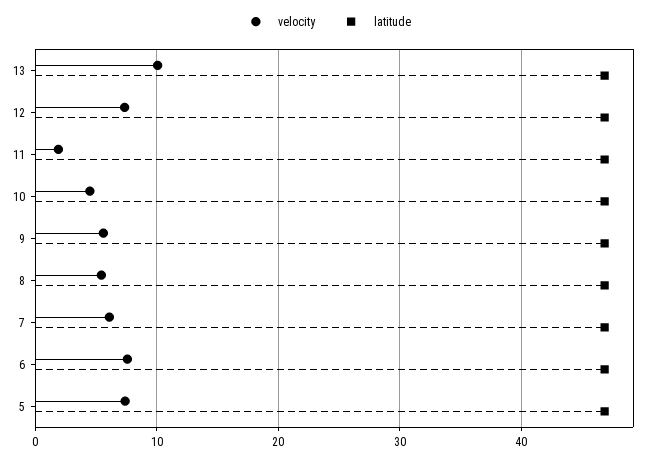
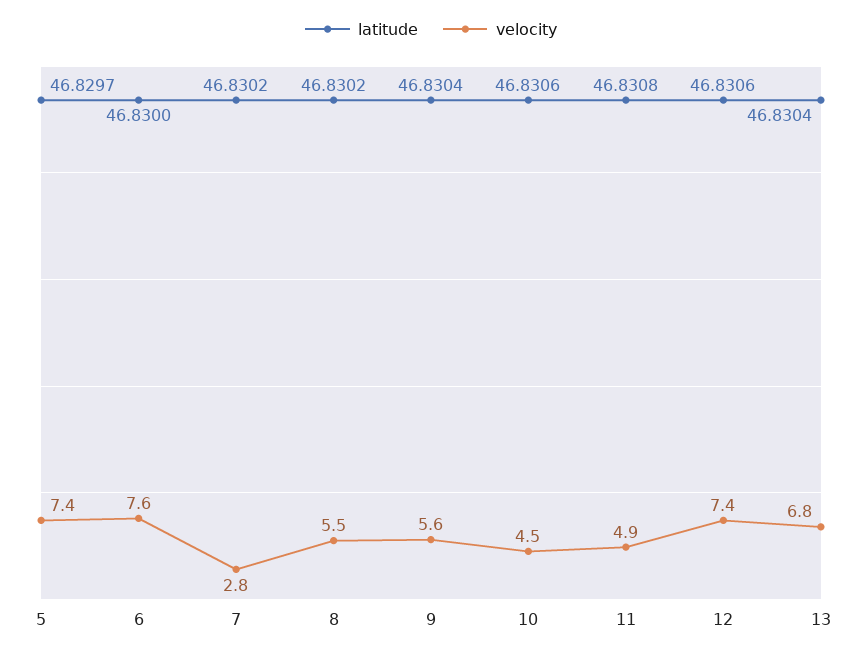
velocity, 13: 10 -> 6.8
velocity, 11: 2 -> 4.9
velocity, 7: 6 -> 2.8

